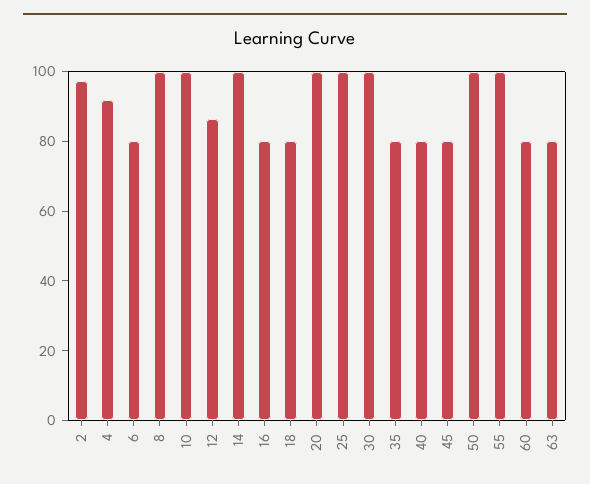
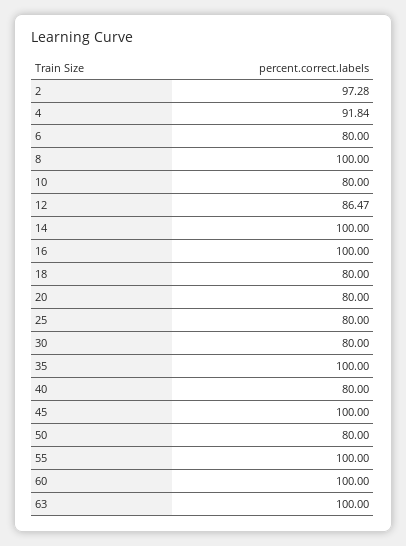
10: 100 -> 80
16: 80 -> 100
20: 100 -> 80
25: 100 -> 80
30: 100 -> 80
35: 80 -> 100
45: 80 -> 100
50: 100 -> 80
60: 80 -> 100
63: 80 -> 100

